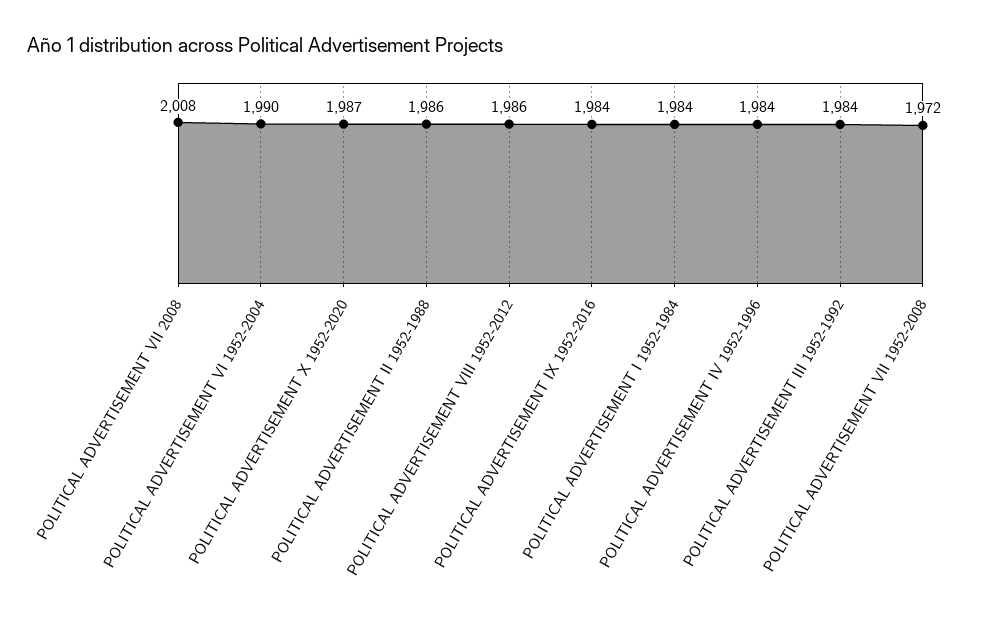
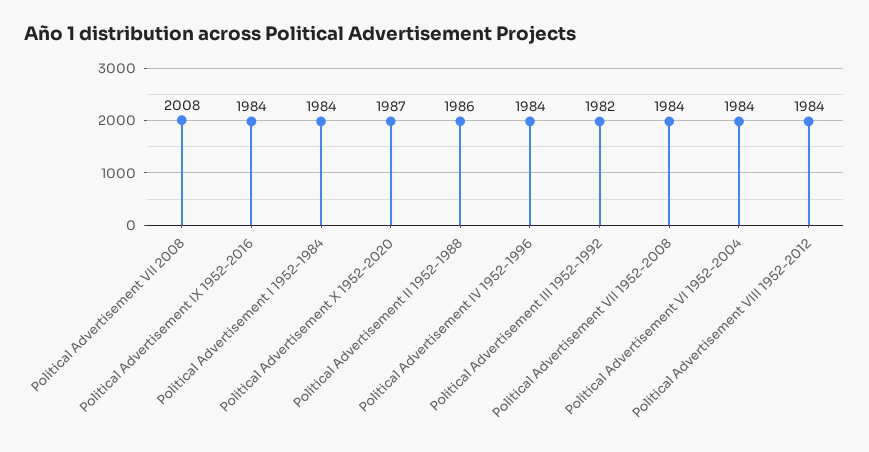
POLITICAL ADVERTISEMENT VI 1952-2004: 1990 -> 1984
POLITICAL ADVERTISEMENT VIII 1952-2012: 1986 -> 1984
POLITICAL ADVERTISEMENT III 1952-1992: 1984 -> 1982
POLITICAL ADVERTISEMENT VII 1952-2008: 1972 -> 1984

